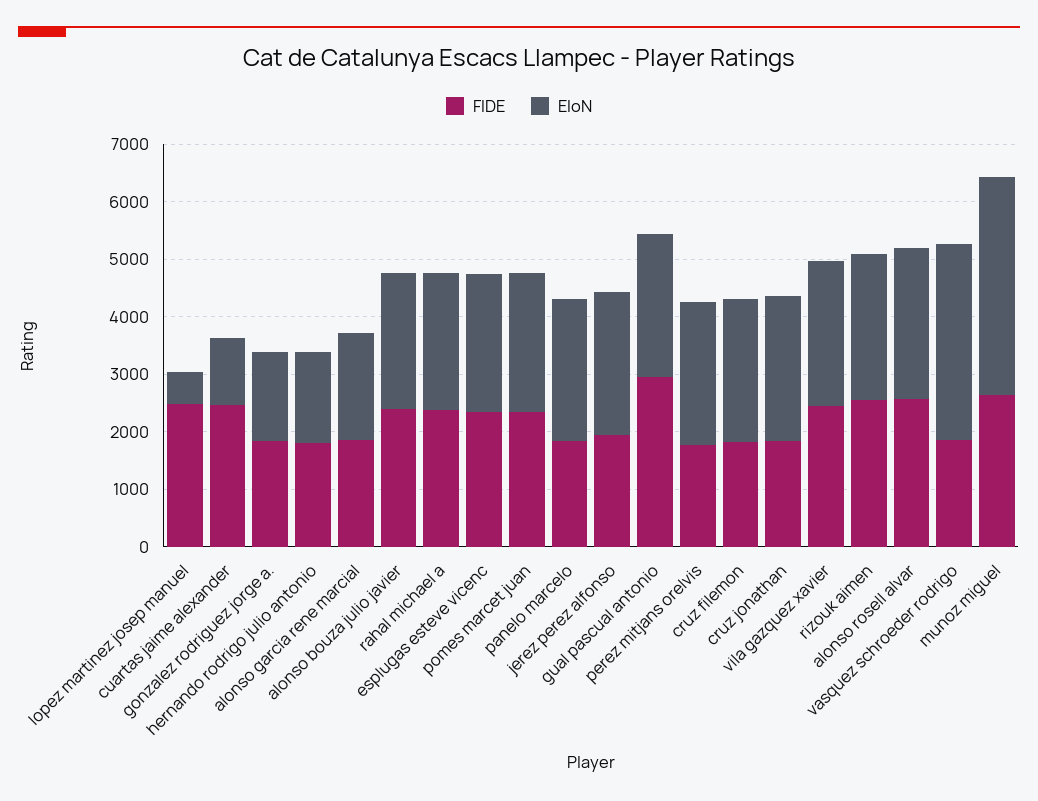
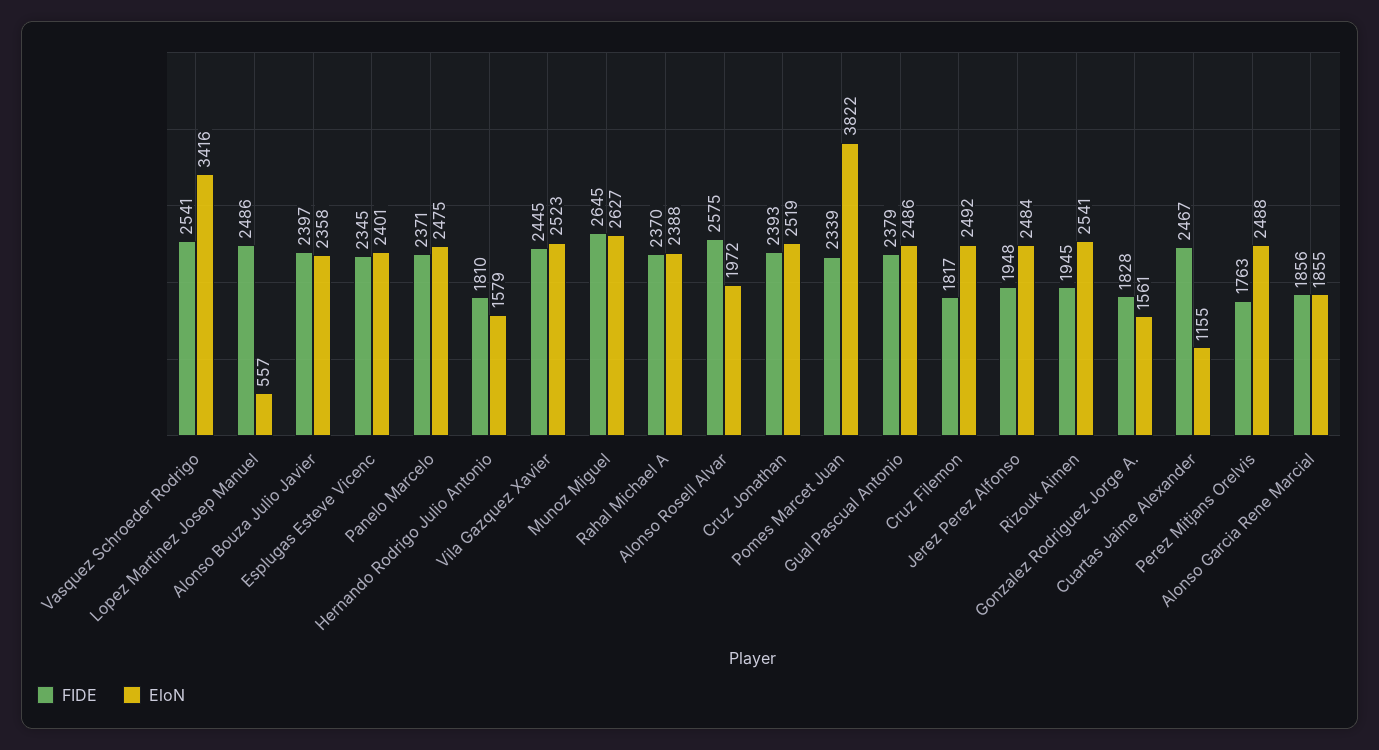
EloN, pomes marcet juan: 2400 -> 3822
FIDE, panelo marcelo: 1800 -> 2371
FIDE, gual pascual antonio: 3000 -> 2379
FIDE, cruz jonathan: 1800 -> 2393
FIDE, rizouk aimen: 2600 -> 1945
EloN, alonso rosell alvar: 2600 -> 1972
FIDE, vasquez schroeder rodrigo: 1800 -> 2541
EloN, munoz miguel: 3800 -> 2627

